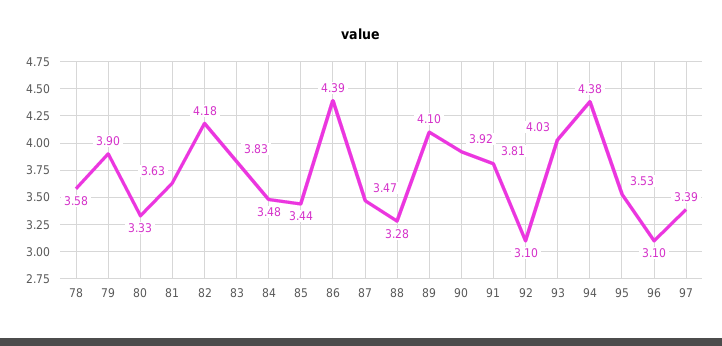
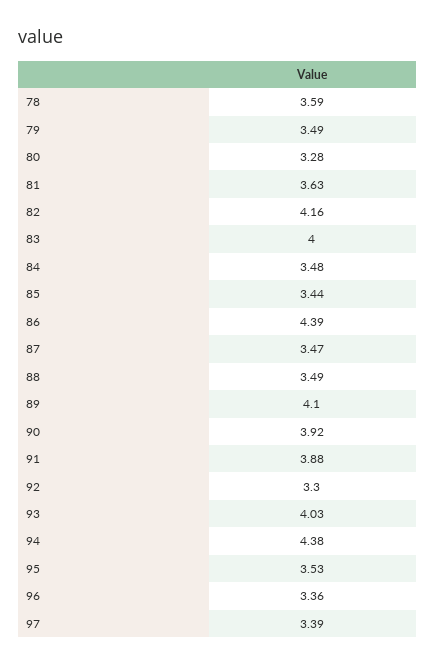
78: 3.58 -> 3.59
79: 3.9 -> 3.49
80: 3.33 -> 3.28
82: 4.18 -> 4.16
83: 3.83 -> 4
88: 3.28 -> 3.49
91: 3.81 -> 3.88
92: 3.1 -> 3.3
96: 3.1 -> 3.36

